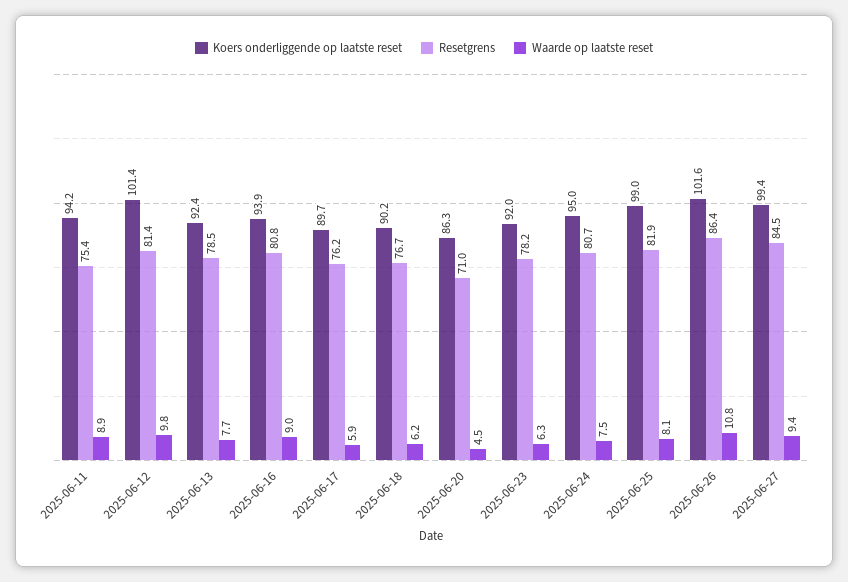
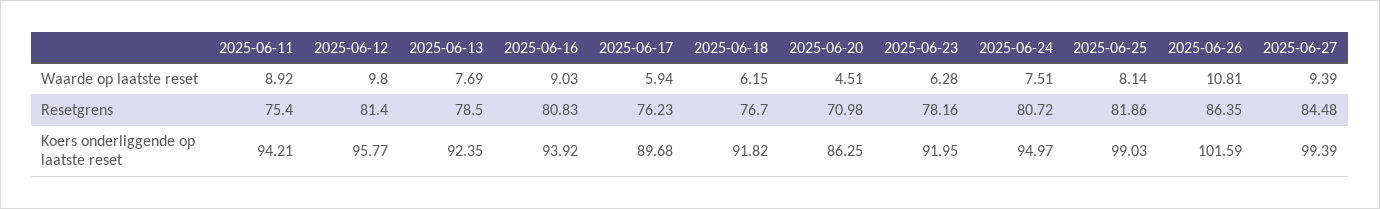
Koers onderliggende op laatste reset, 2025-06-12: 101.4 -> 95.77
Koers onderliggende op laatste reset, 2025-06-18: 90.2 -> 91.82

